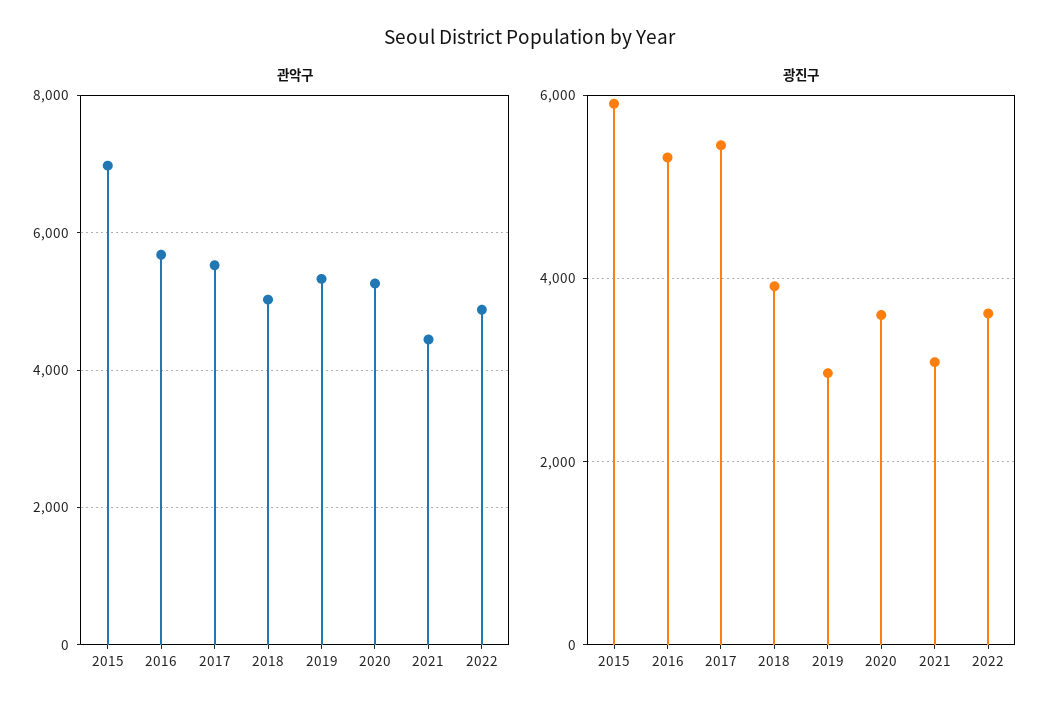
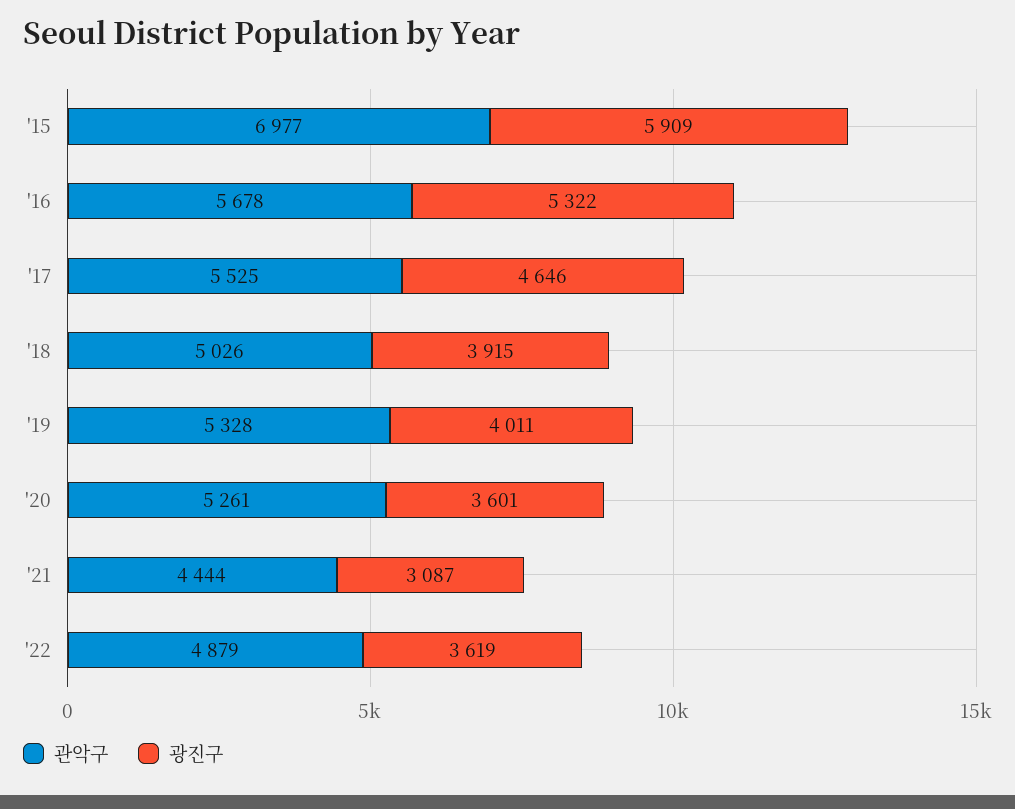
광진구, 2017: 5400 -> 4646
광진구, 2019: 3000 -> 4011

